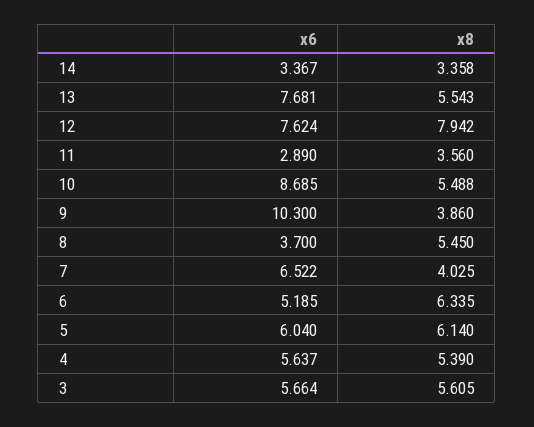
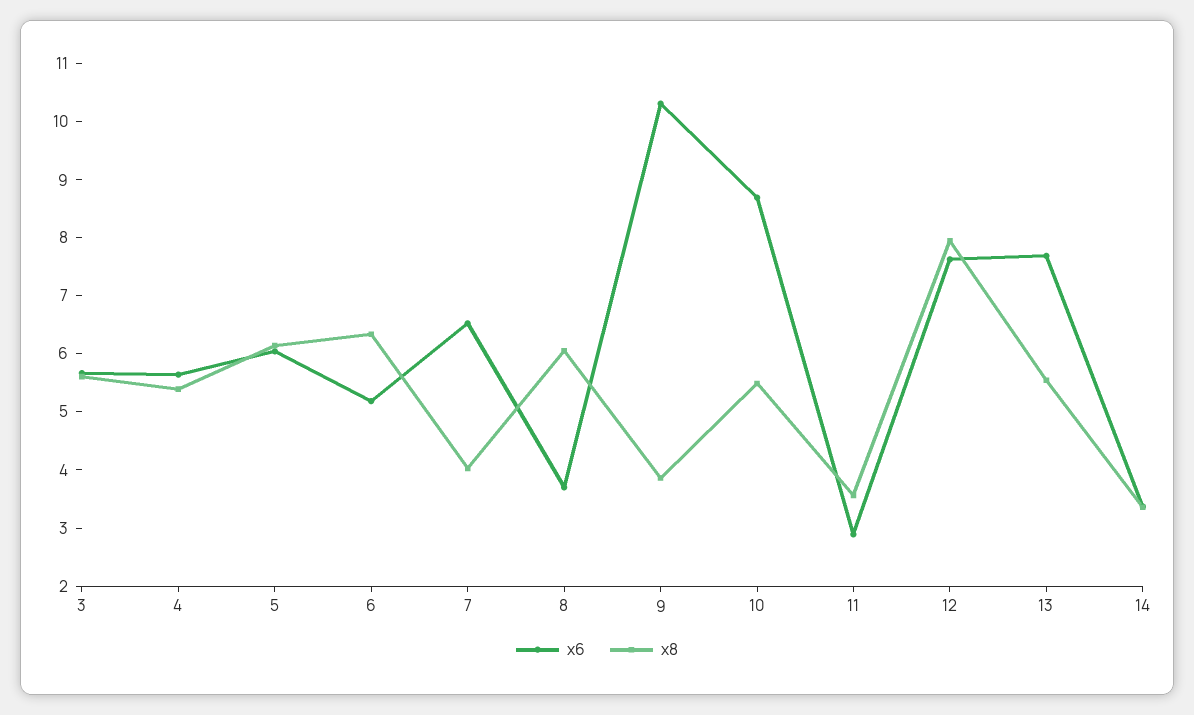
x8, 8: 5.45 -> 6

